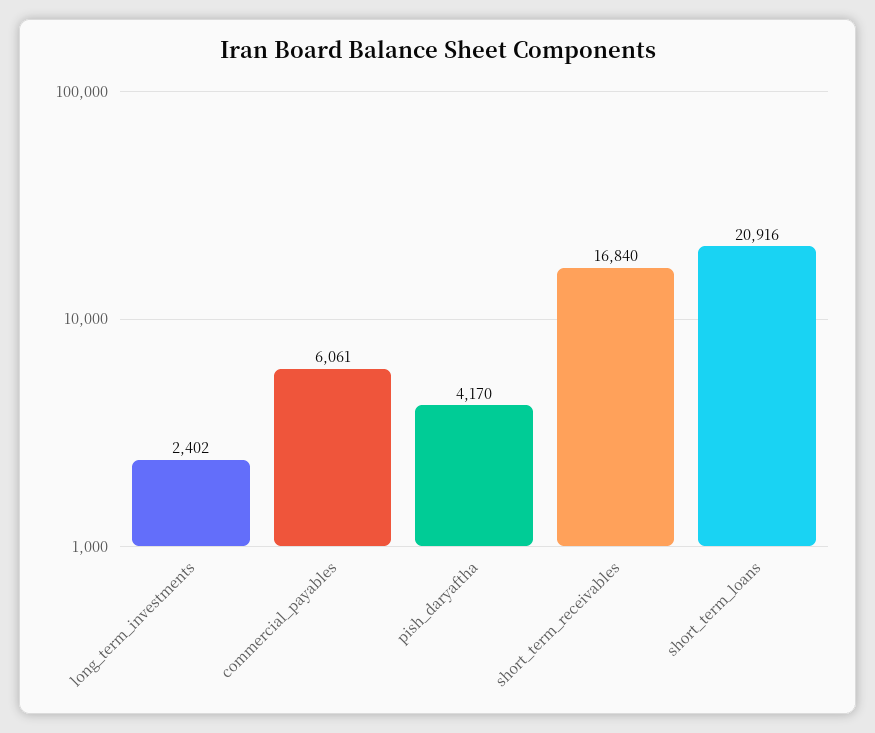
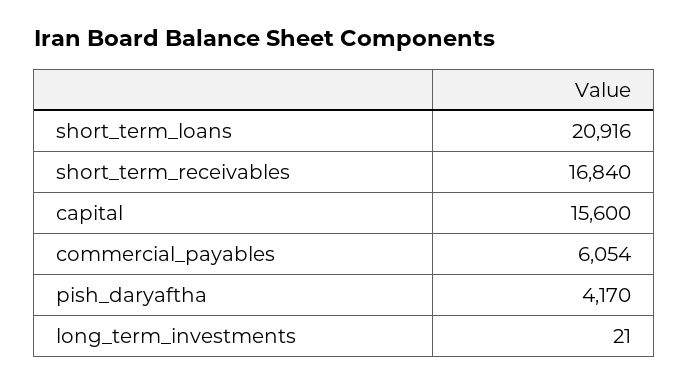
long_term_investments: 2402 -> 21
commercial_payables: 6061 -> 6054
capital: none -> 15600

